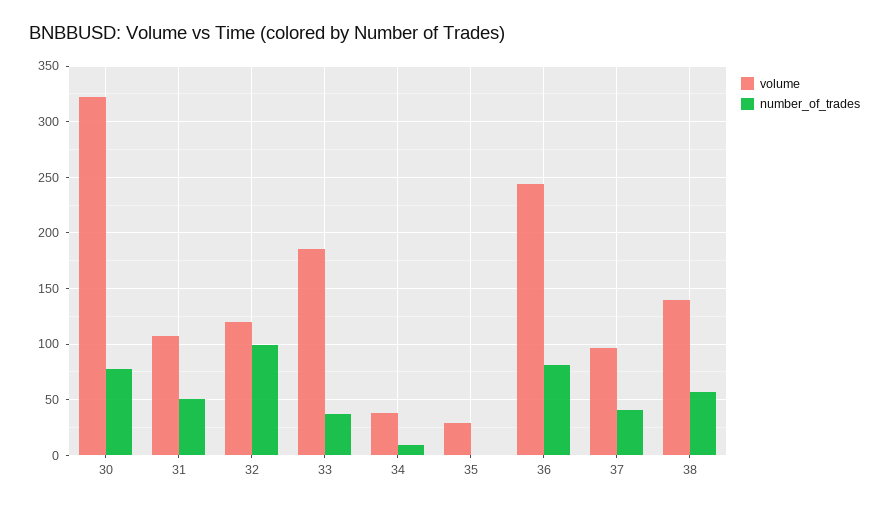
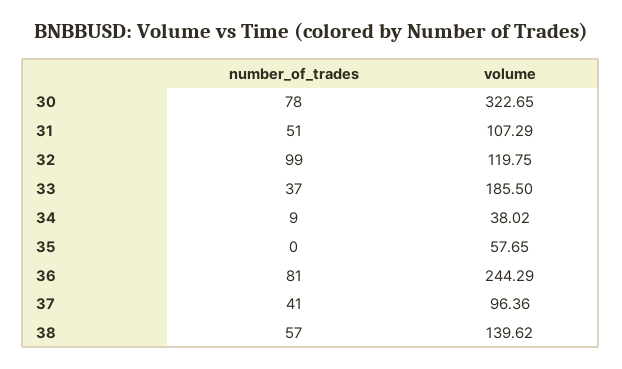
volume, 35: 30 -> 57.65

